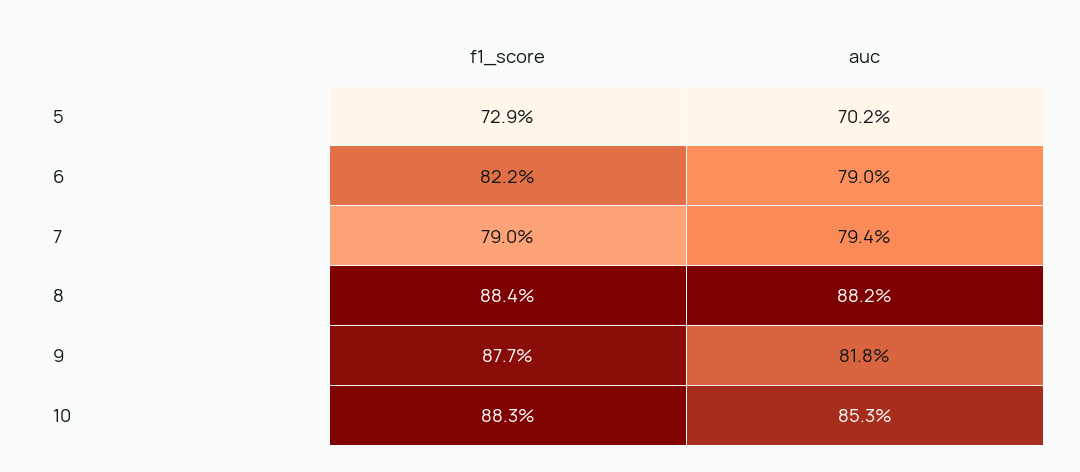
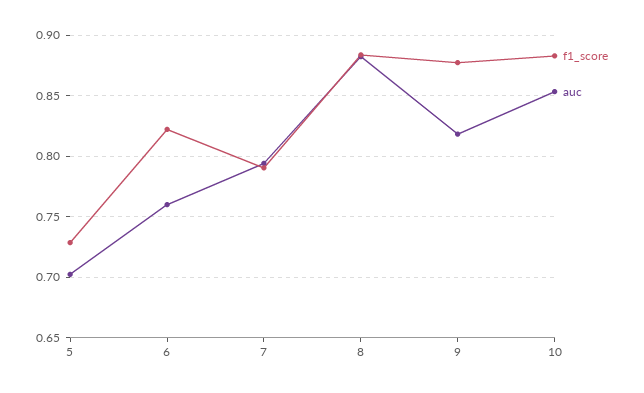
auc, 6: 0.79 -> 0.76

